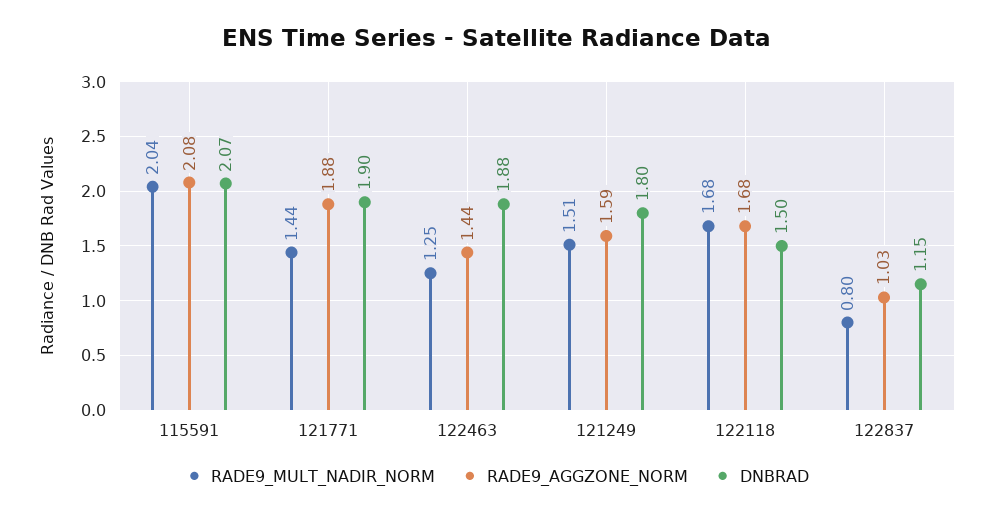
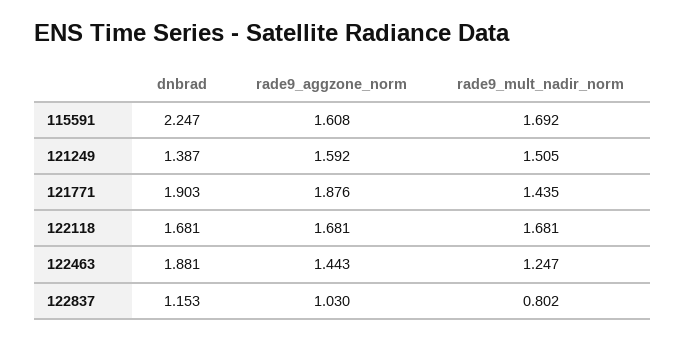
RADE9_MULT_NADIR_NORM, 115591: 2.04 -> 1.692
RADE9_AGGZONE_NORM, 115591: 2.08 -> 1.608
DNBRAD, 115591: 2.07 -> 2.247
DNBRAD, 121249: 1.8 -> 1.387
DNBRAD, 122118: 1.5 -> 1.681

